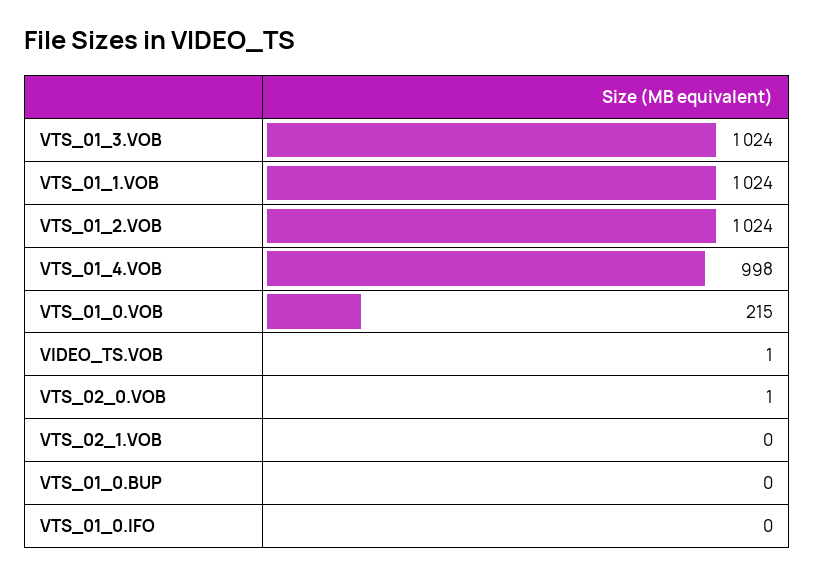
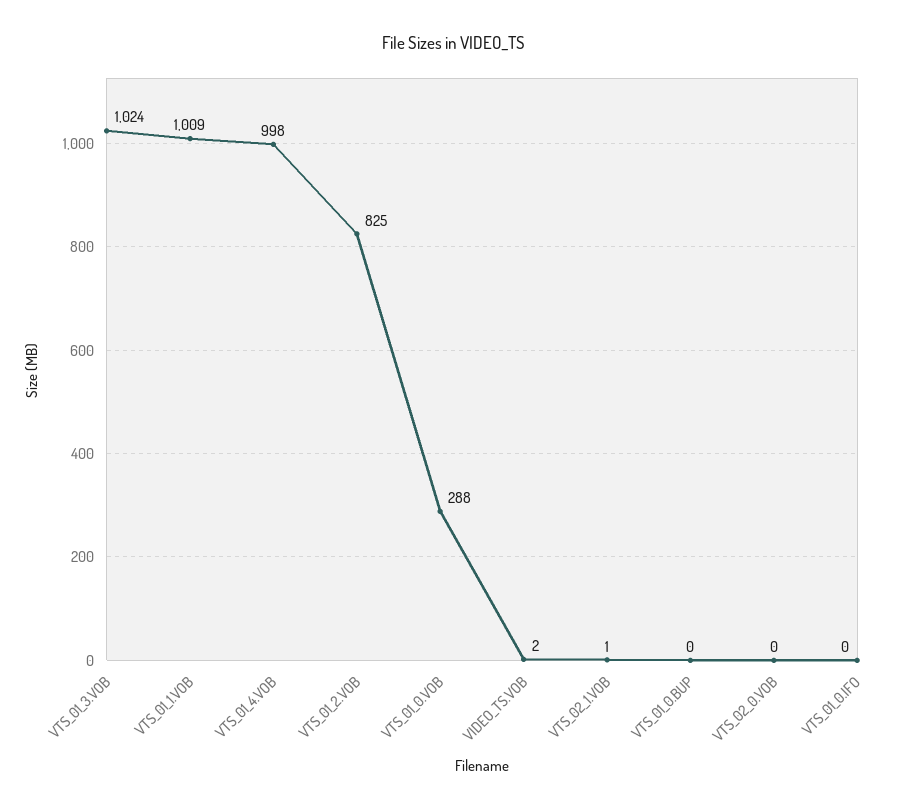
VTS_01_1.VOB: 1024 -> 1009
VTS_01_2.VOB: 1024 -> 825
VTS_01_0.VOB: 215 -> 288
VIDEO_TS.VOB: 1 -> 2
VTS_02_0.VOB: 1 -> 0
VTS_02_1.VOB: 0 -> 1

